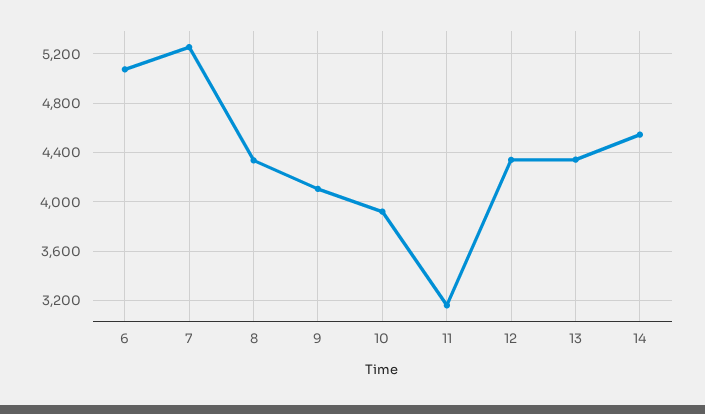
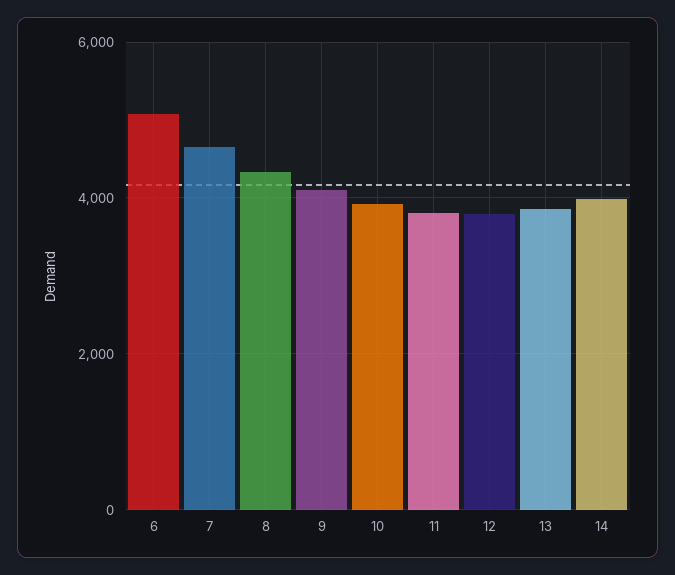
7: 5250 -> 4600
11: 3150 -> 3800
12: 4350 -> 3800
13: 4350 -> 3800
14: 4550 -> 4000

